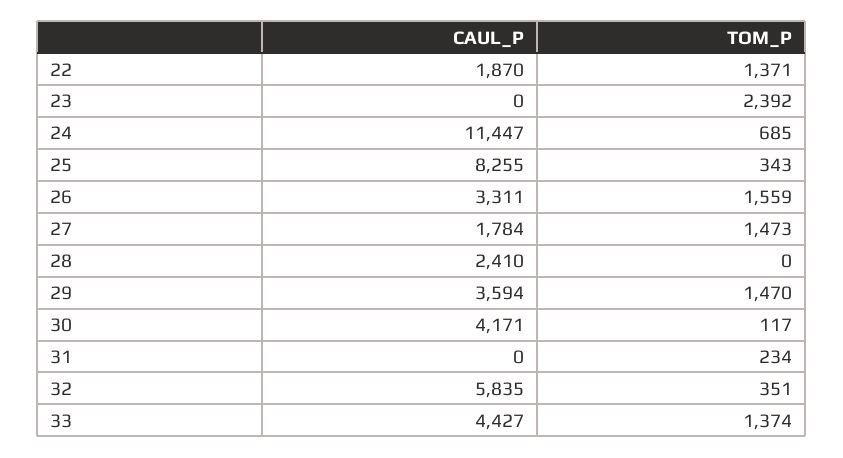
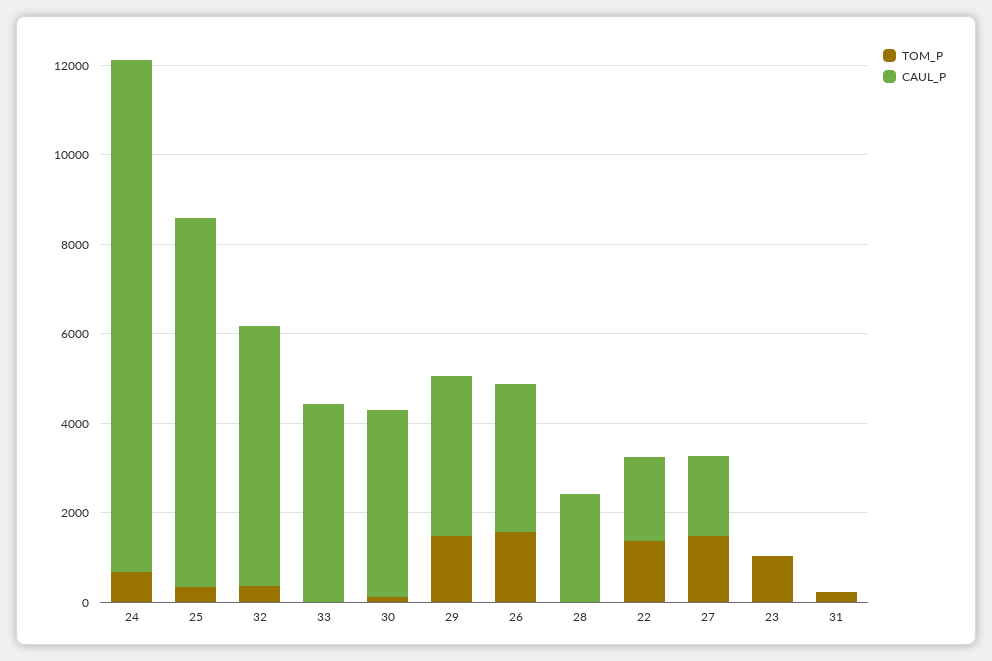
TOM_P, 23: 2392 -> 1000
TOM_P, 33: 1374 -> 0

